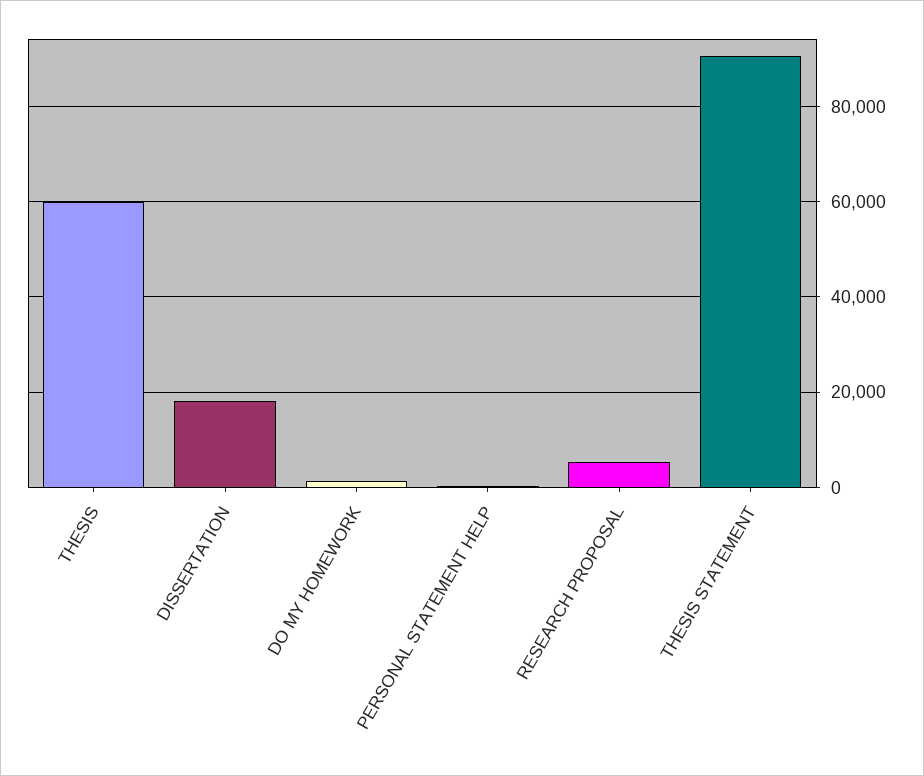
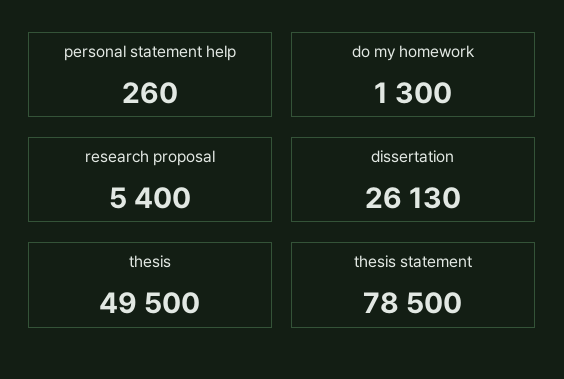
THESIS: 60000 -> 49500
DISSERTATION: 18000 -> 26130
THESIS STATEMENT: 90000 -> 78500

